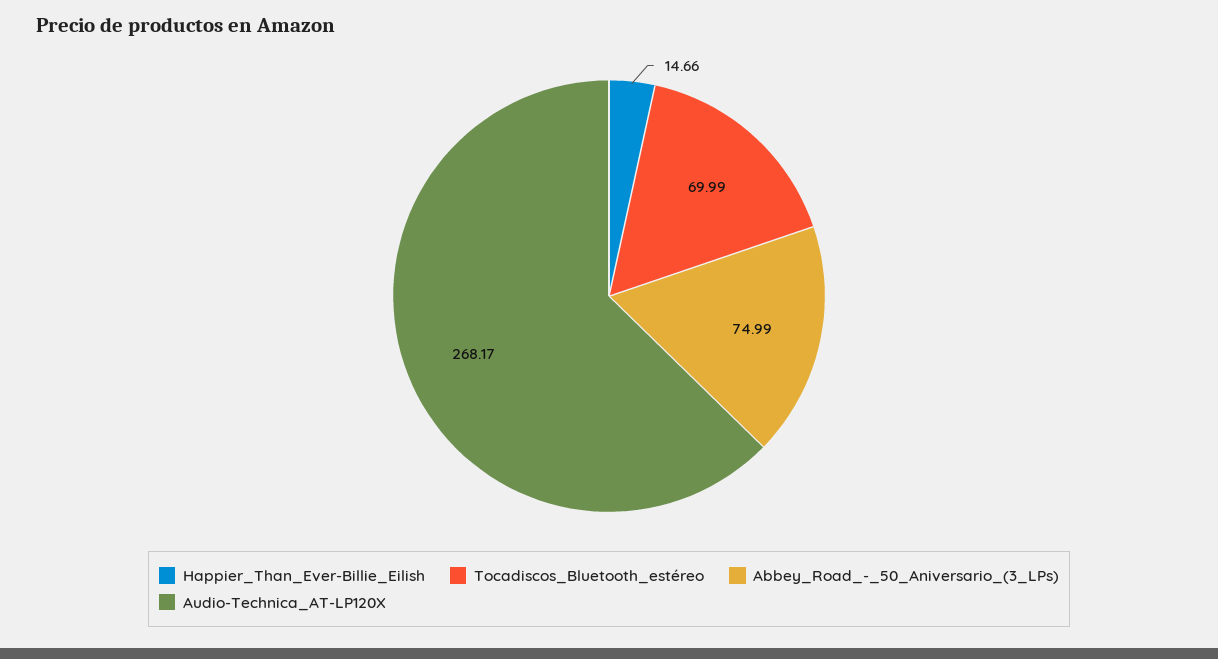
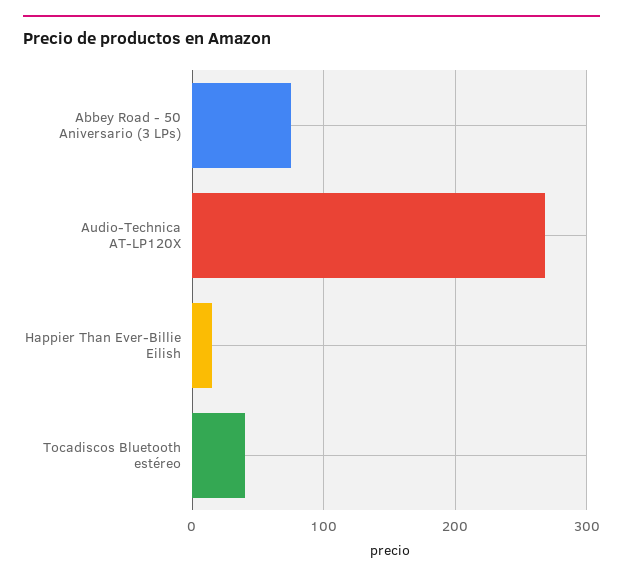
Tocadiscos_Bluetooth_estéreo: 69.99 -> 40

